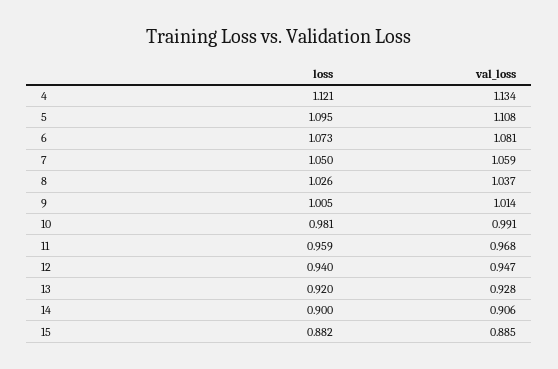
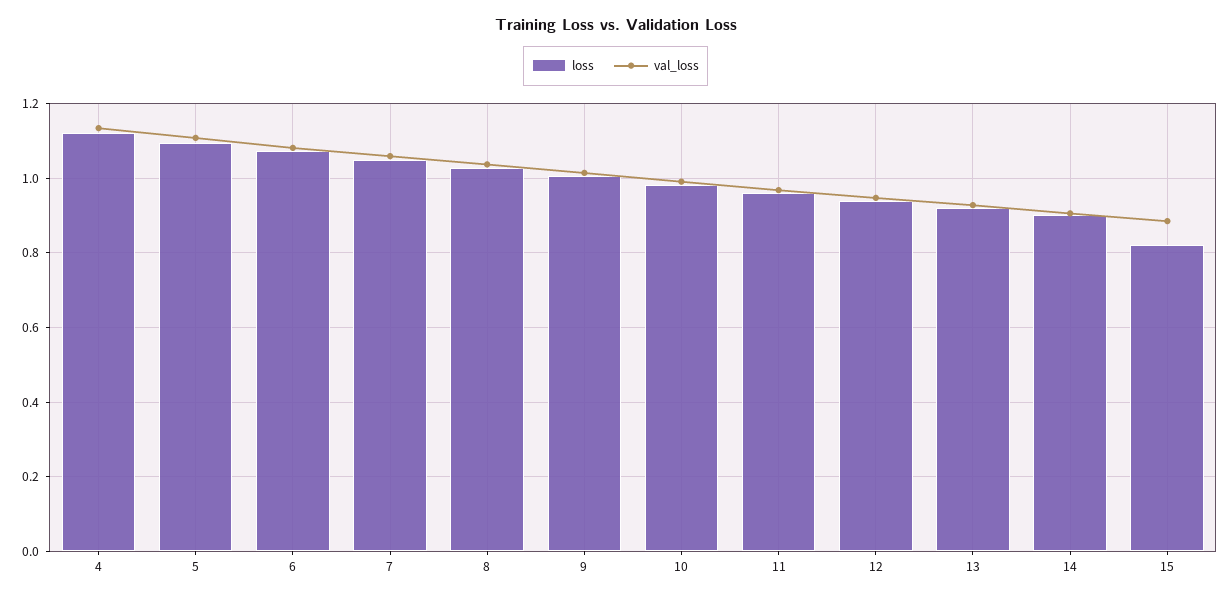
loss, 15: 0.882 -> 0.82

